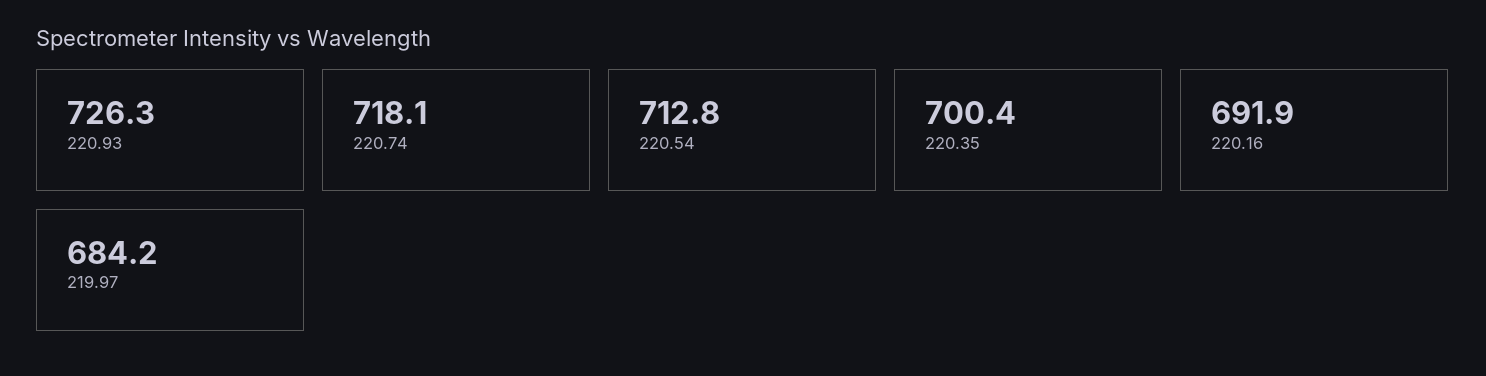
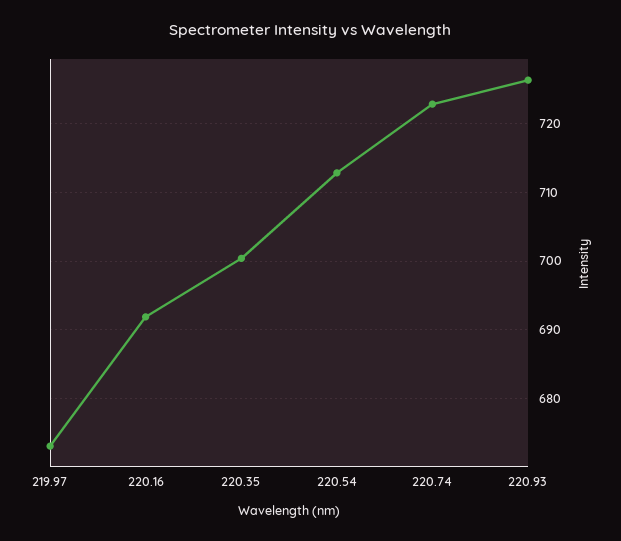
220.74: 718.1 -> 723
219.97: 684.2 -> 673

